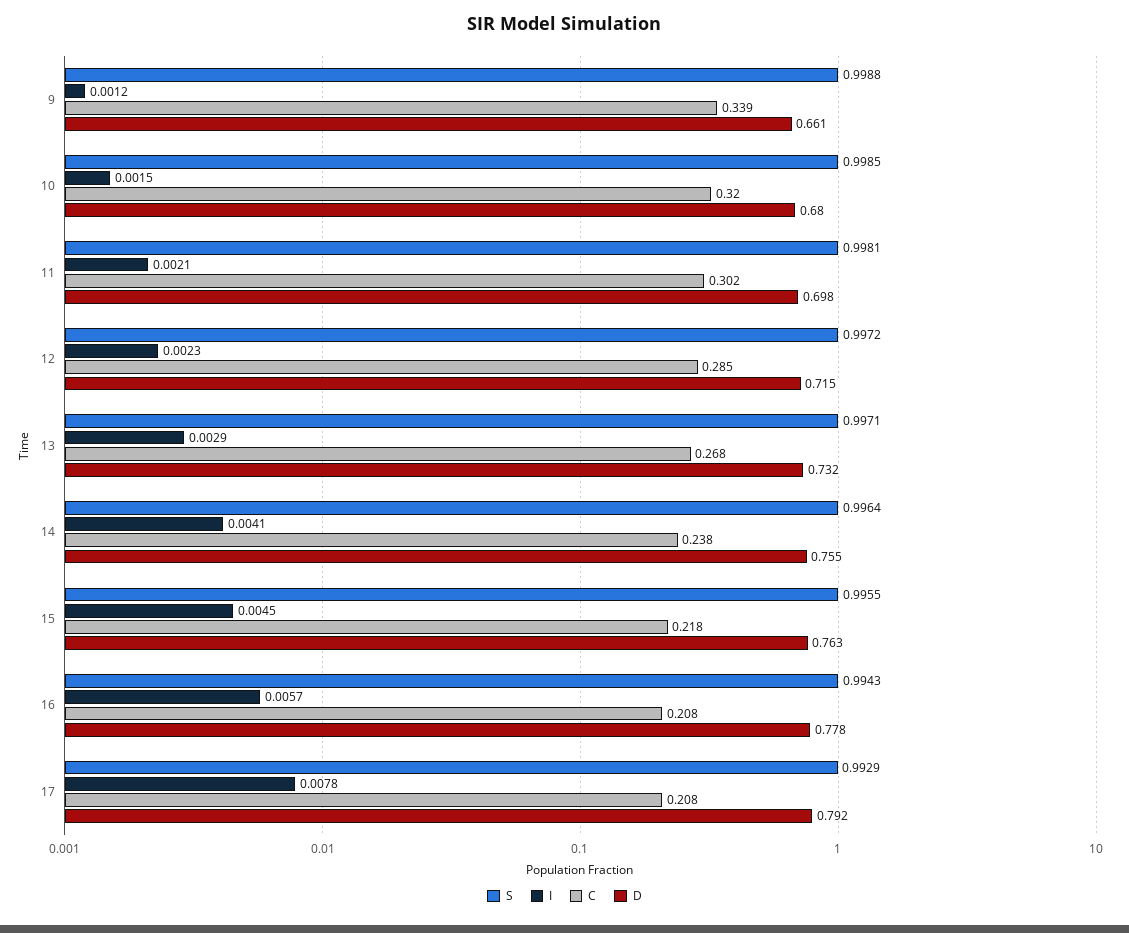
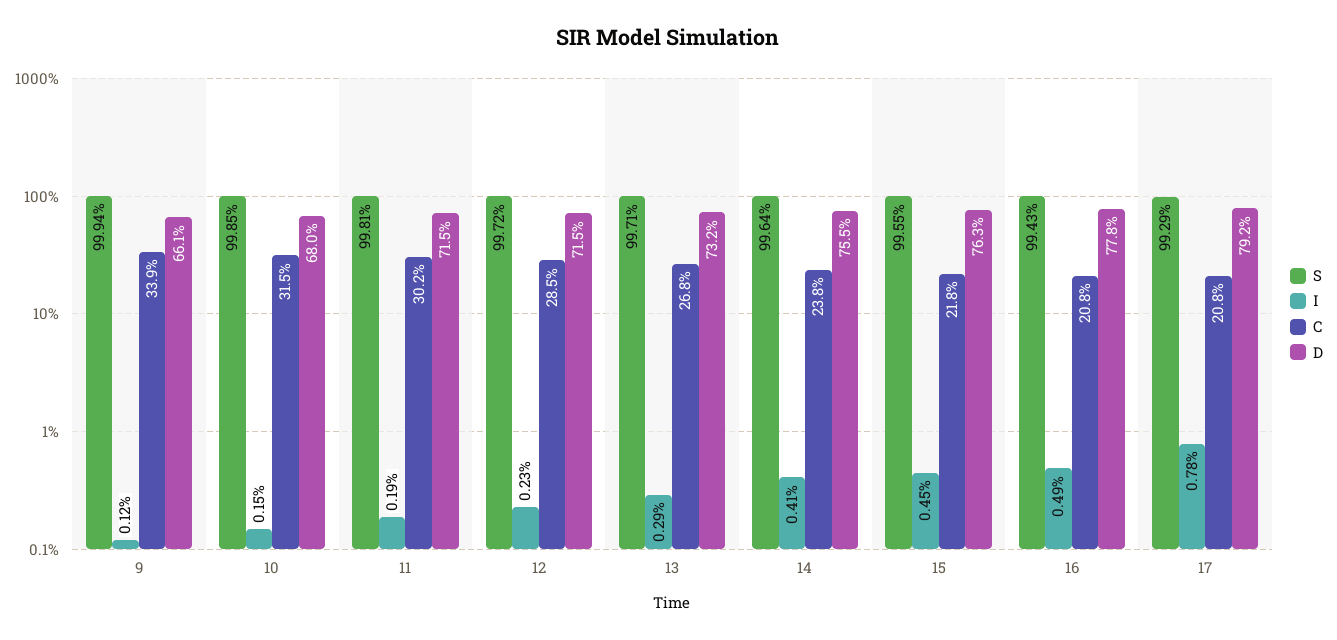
S, 9: 0.9988 -> 0.9994
C, 10: 0.32 -> 0.315
I, 11: 0.0021 -> 0.0019
D, 11: 0.698 -> 0.715
I, 16: 0.0057 -> 0.0049

